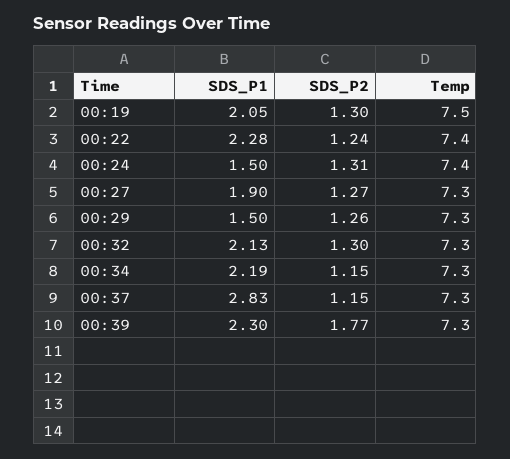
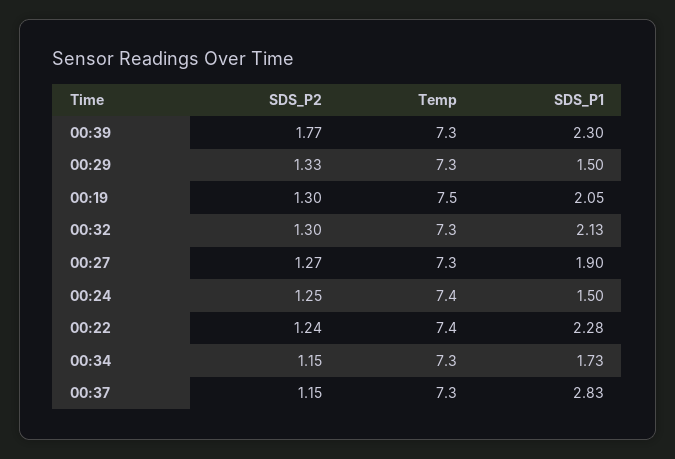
SDS_P2, 00:24: 1.31 -> 1.25
SDS_P2, 00:29: 1.26 -> 1.33
SDS_P1, 00:34: 2.19 -> 1.73

